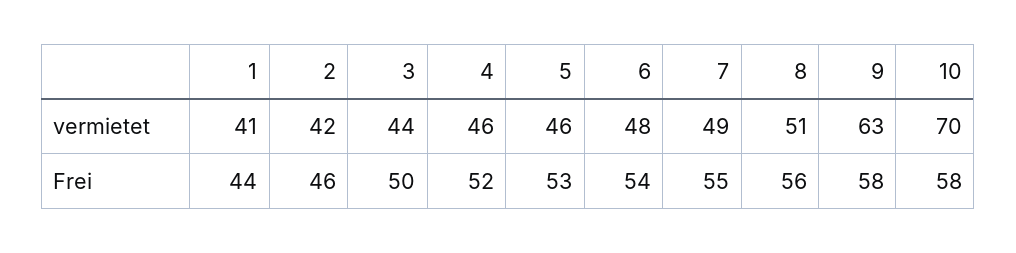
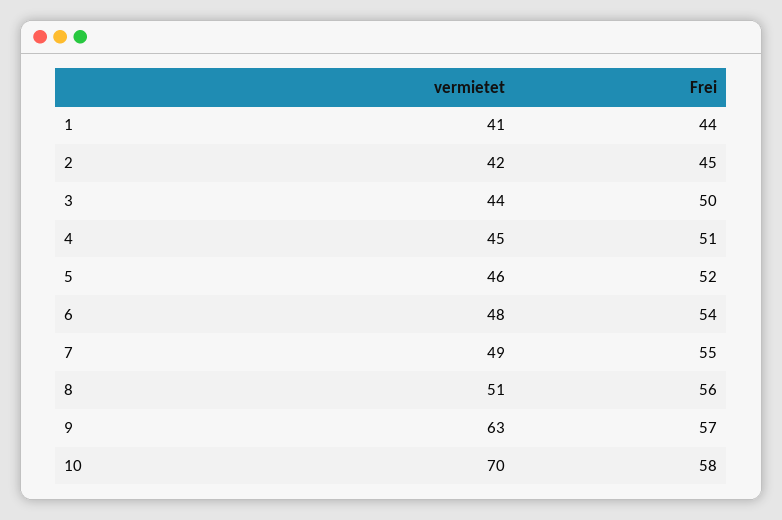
4, vermietet: 46 -> 45
2, Frei: 46 -> 45
4, Frei: 52 -> 51
5, Frei: 53 -> 52
9, Frei: 58 -> 57

